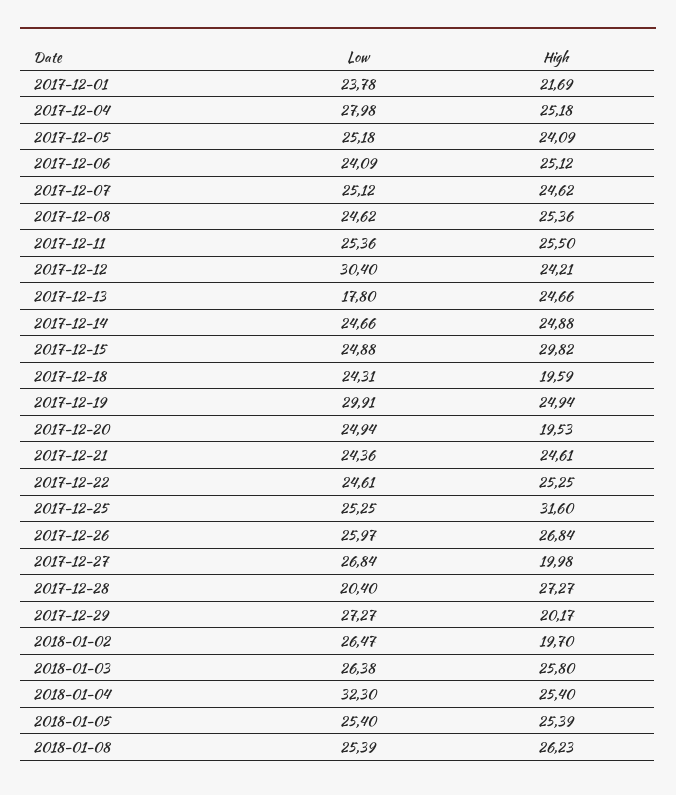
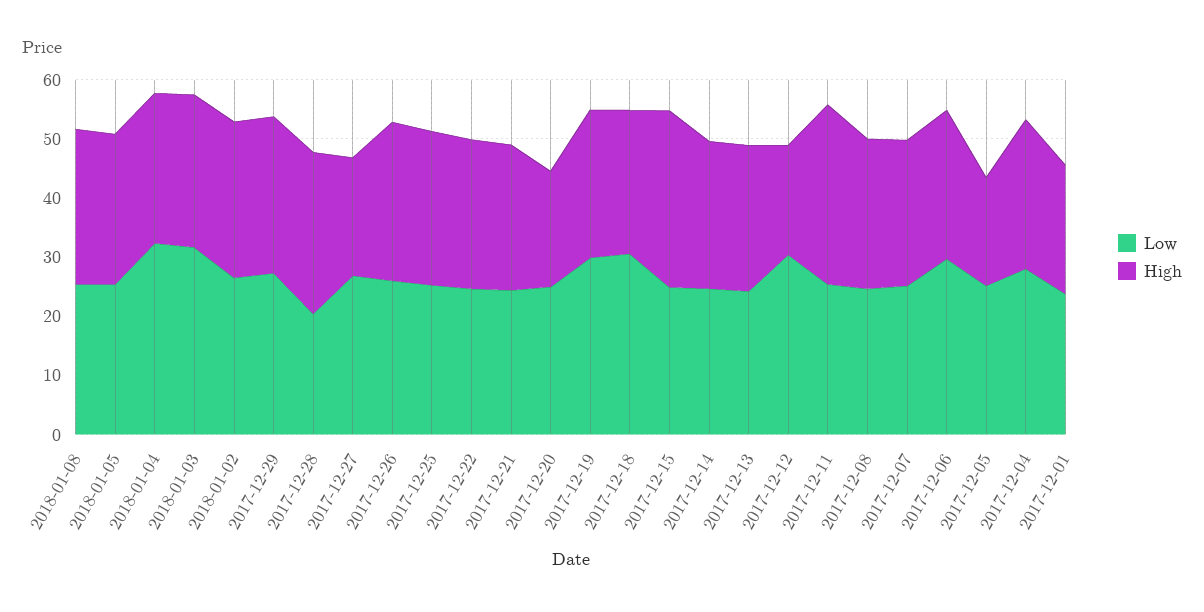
High, 2017-12-05: 24.09 -> 18
Low, 2017-12-06: 24.09 -> 30
High, 2017-12-11: 25.5 -> 30
High, 2017-12-12: 24.21 -> 18
Low, 2017-12-13: 17.8 -> 24
Low, 2017-12-18: 24.31 -> 30
High, 2017-12-18: 19.59 -> 24
High, 2017-12-25: 31.6 -> 26
High, 2017-12-29: 20.17 -> 26
High, 2018-01-02: 19.7 -> 26
Low, 2018-01-03: 26.38 -> 32

